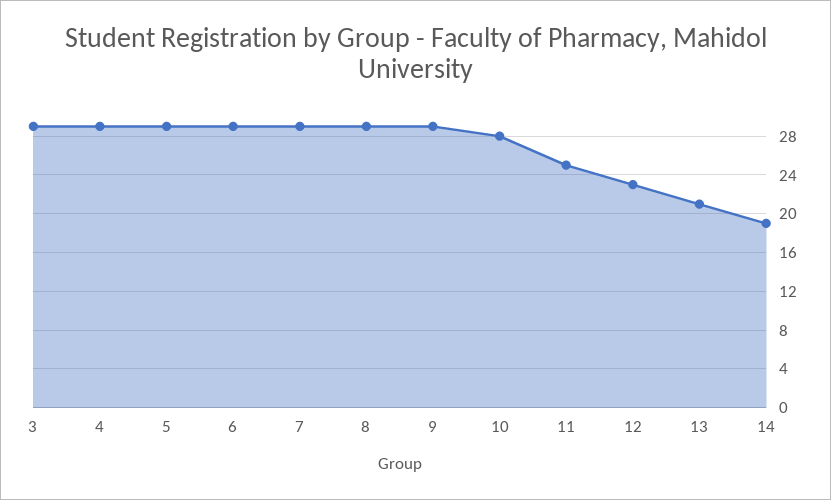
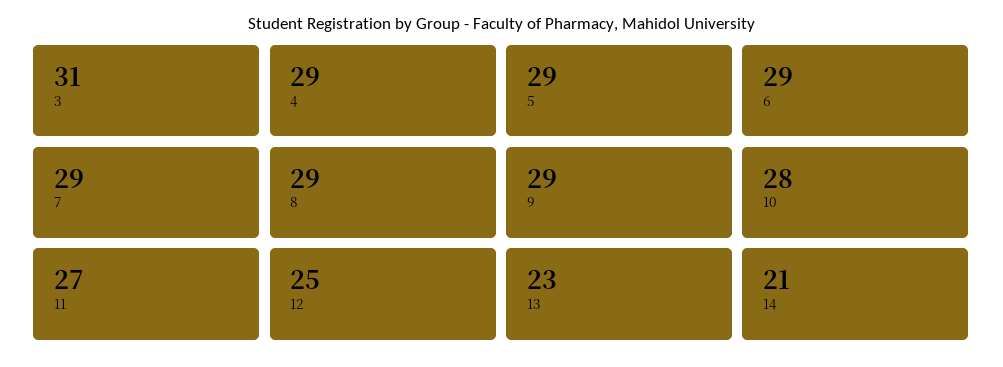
3: 29 -> 31
11: 25 -> 27
12: 23 -> 25
13: 21 -> 23
14: 19 -> 21

